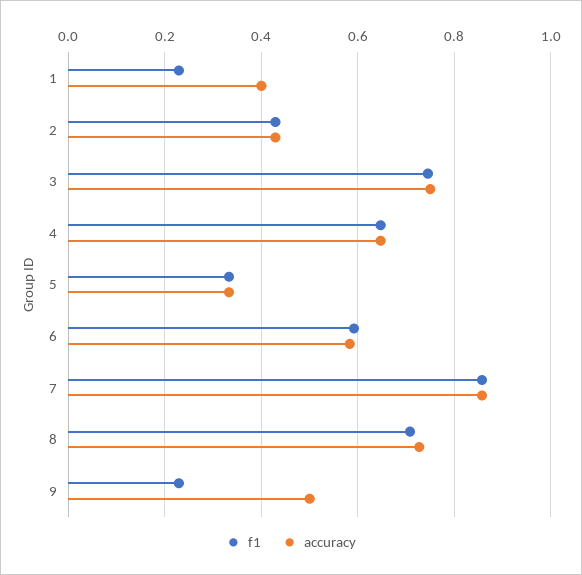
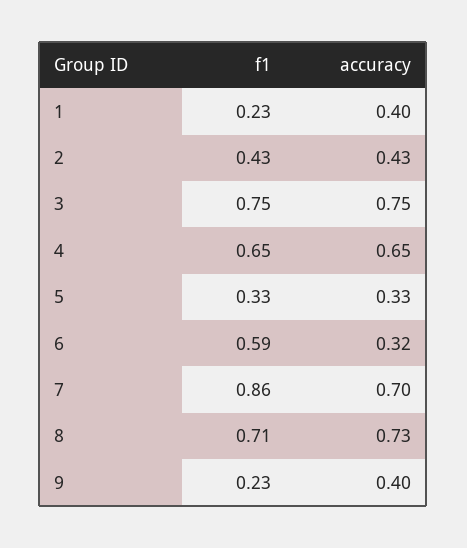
accuracy, 6: 0.58 -> 0.32
accuracy, 7: 0.86 -> 0.7
accuracy, 9: 0.5 -> 0.4

